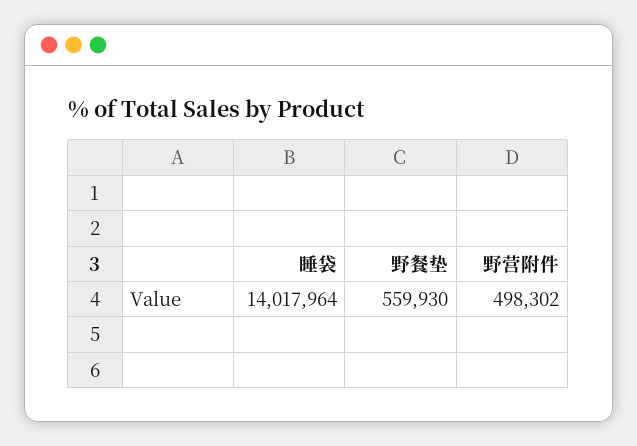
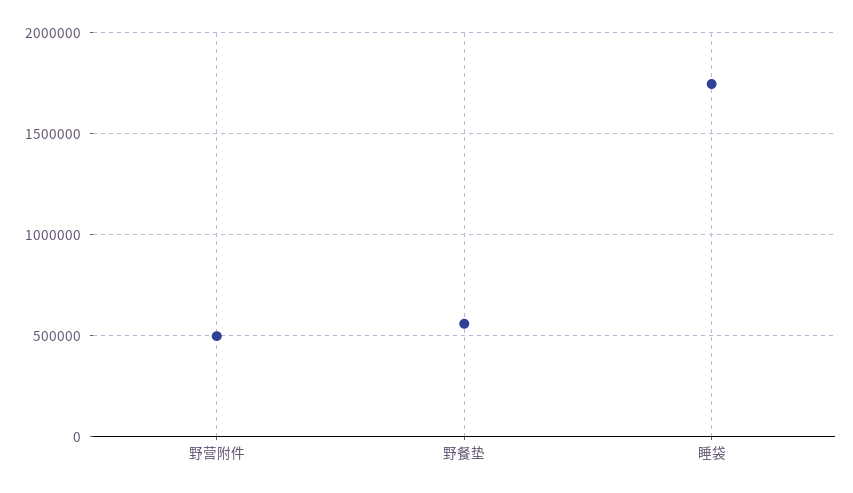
睡袋: 14017964 -> 1750000

